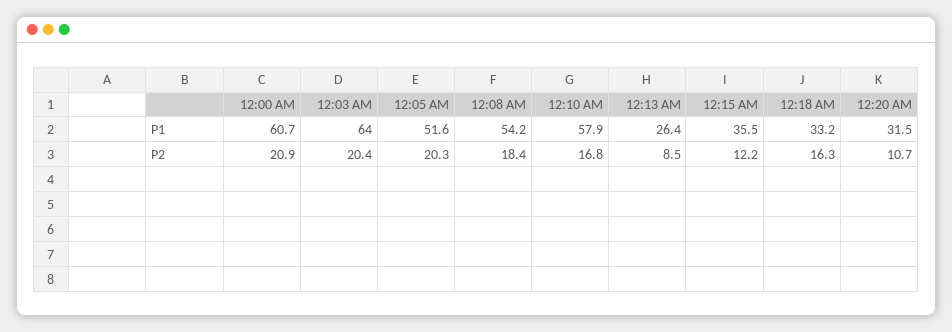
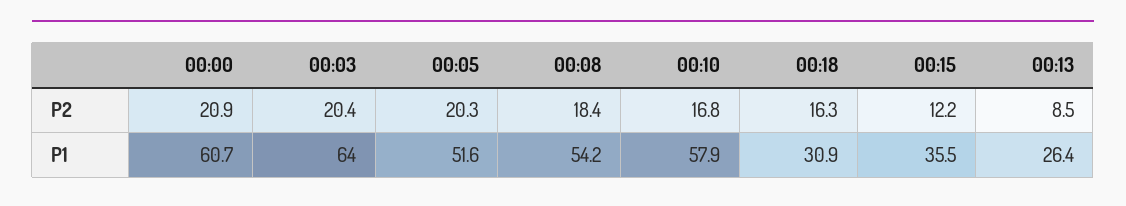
12:18 AM, P1: 33.2 -> 30.9
12:20 AM, P1: 31.5 -> none
12:20 AM, P2: 10.7 -> none

